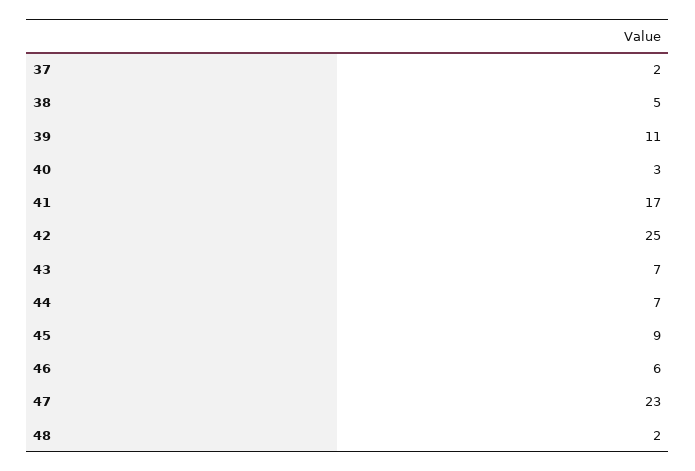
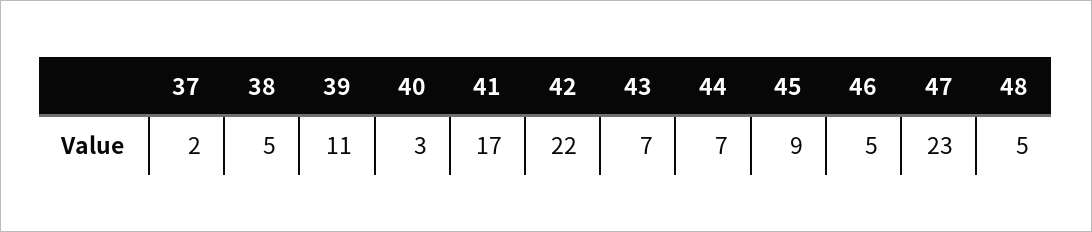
42: 25 -> 22
46: 6 -> 5
48: 2 -> 5

